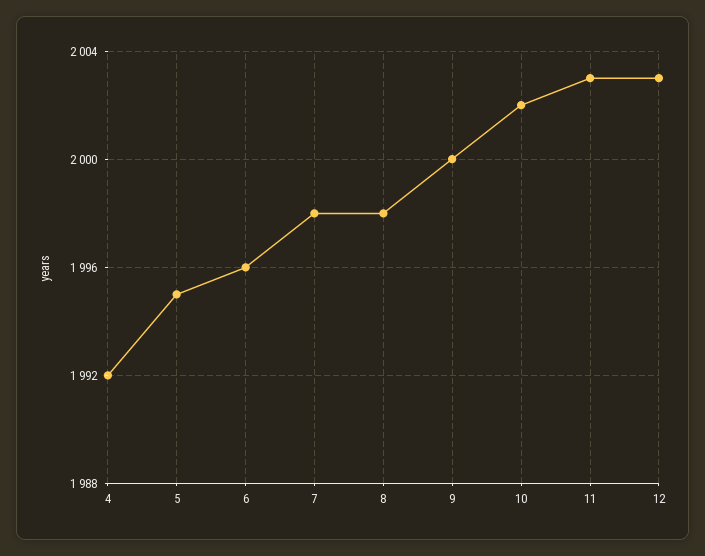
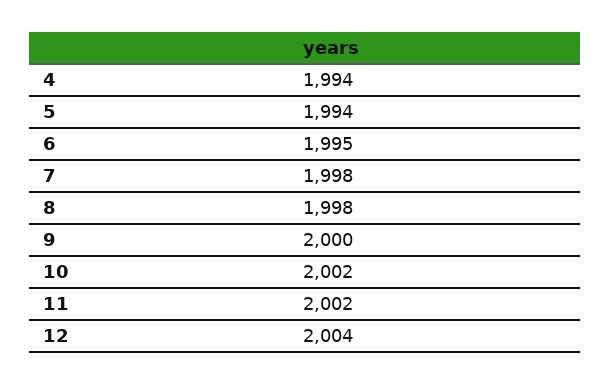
4: 1992 -> 1994
5: 1995 -> 1994
6: 1996 -> 1995
11: 2003 -> 2002
12: 2003 -> 2004

